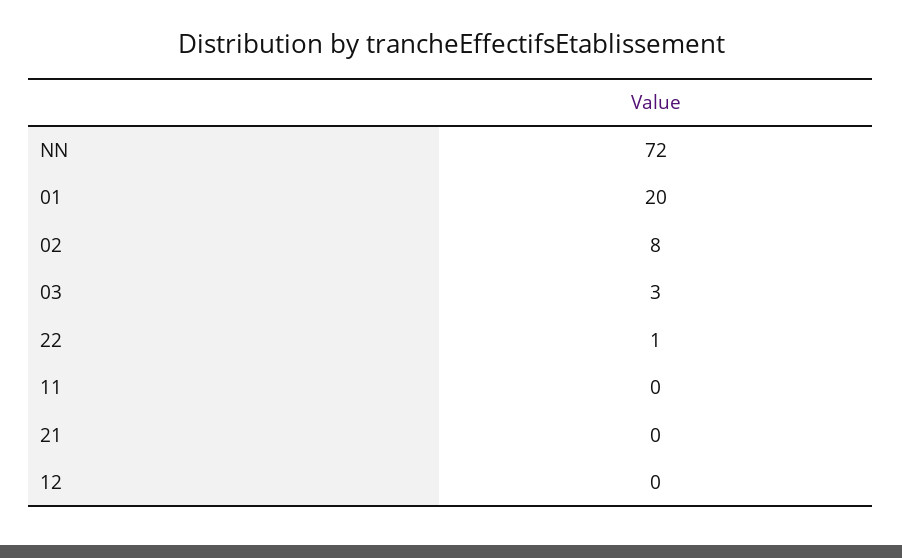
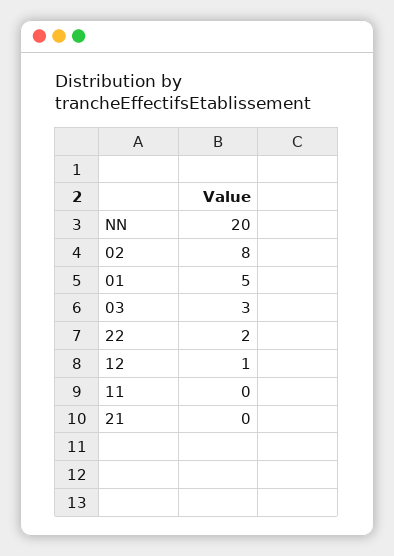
NN: 72 -> 20
01: 20 -> 5
22: 1 -> 2
12: 0 -> 1

